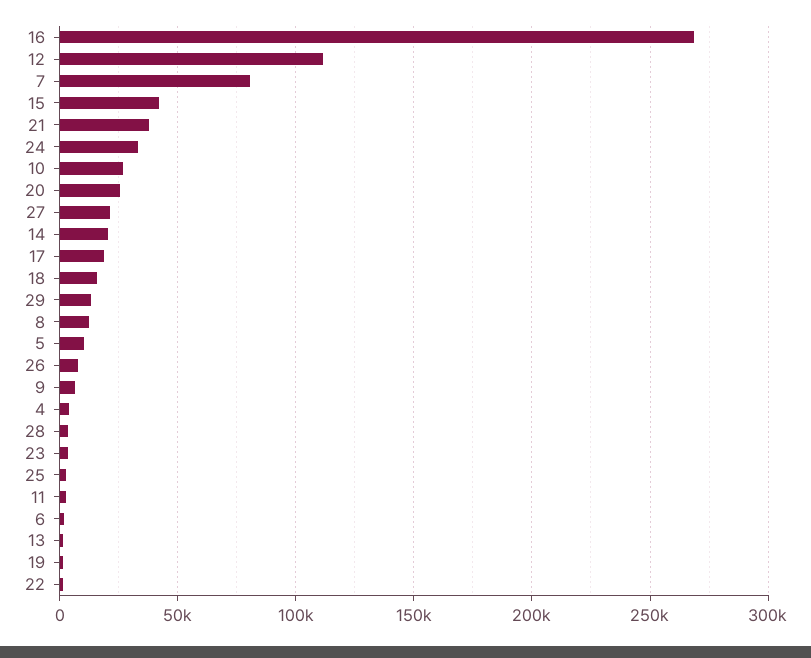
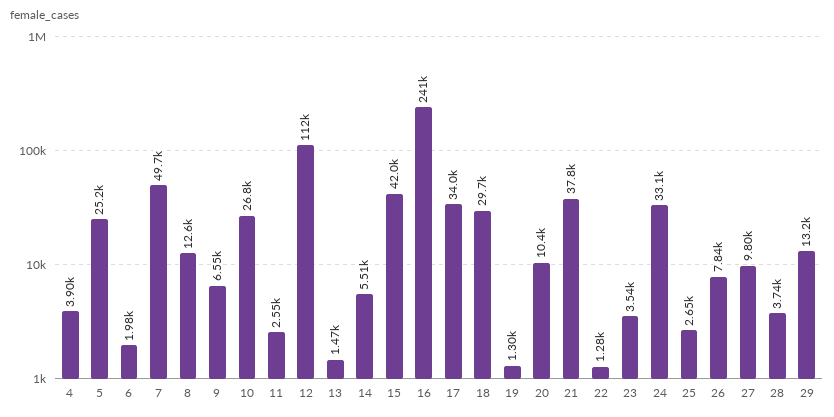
16: 270000 -> 241000
7: 80000 -> 49700
20: 25000 -> 10400
27: 20000 -> 9800
14: 20000 -> 5510
17: 20000 -> 34000
18: 15000 -> 29700
5: 10000 -> 25200

